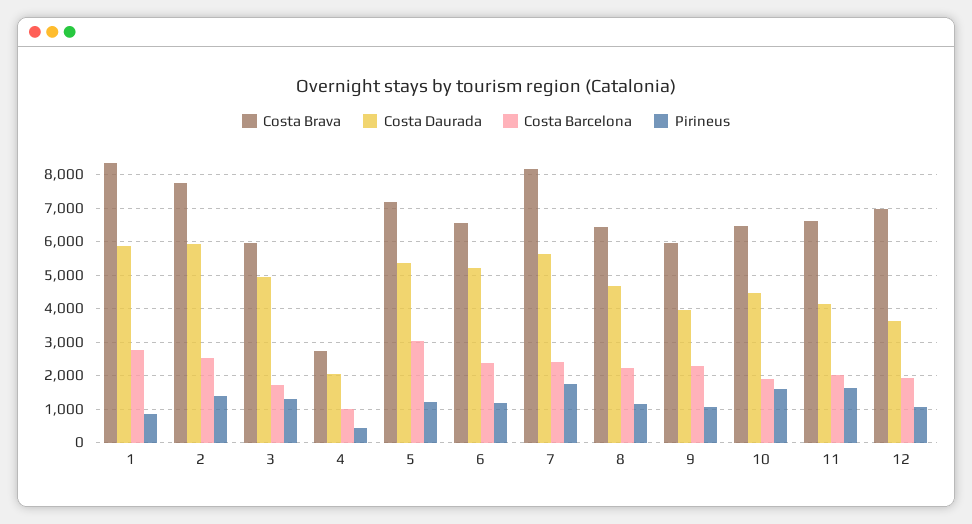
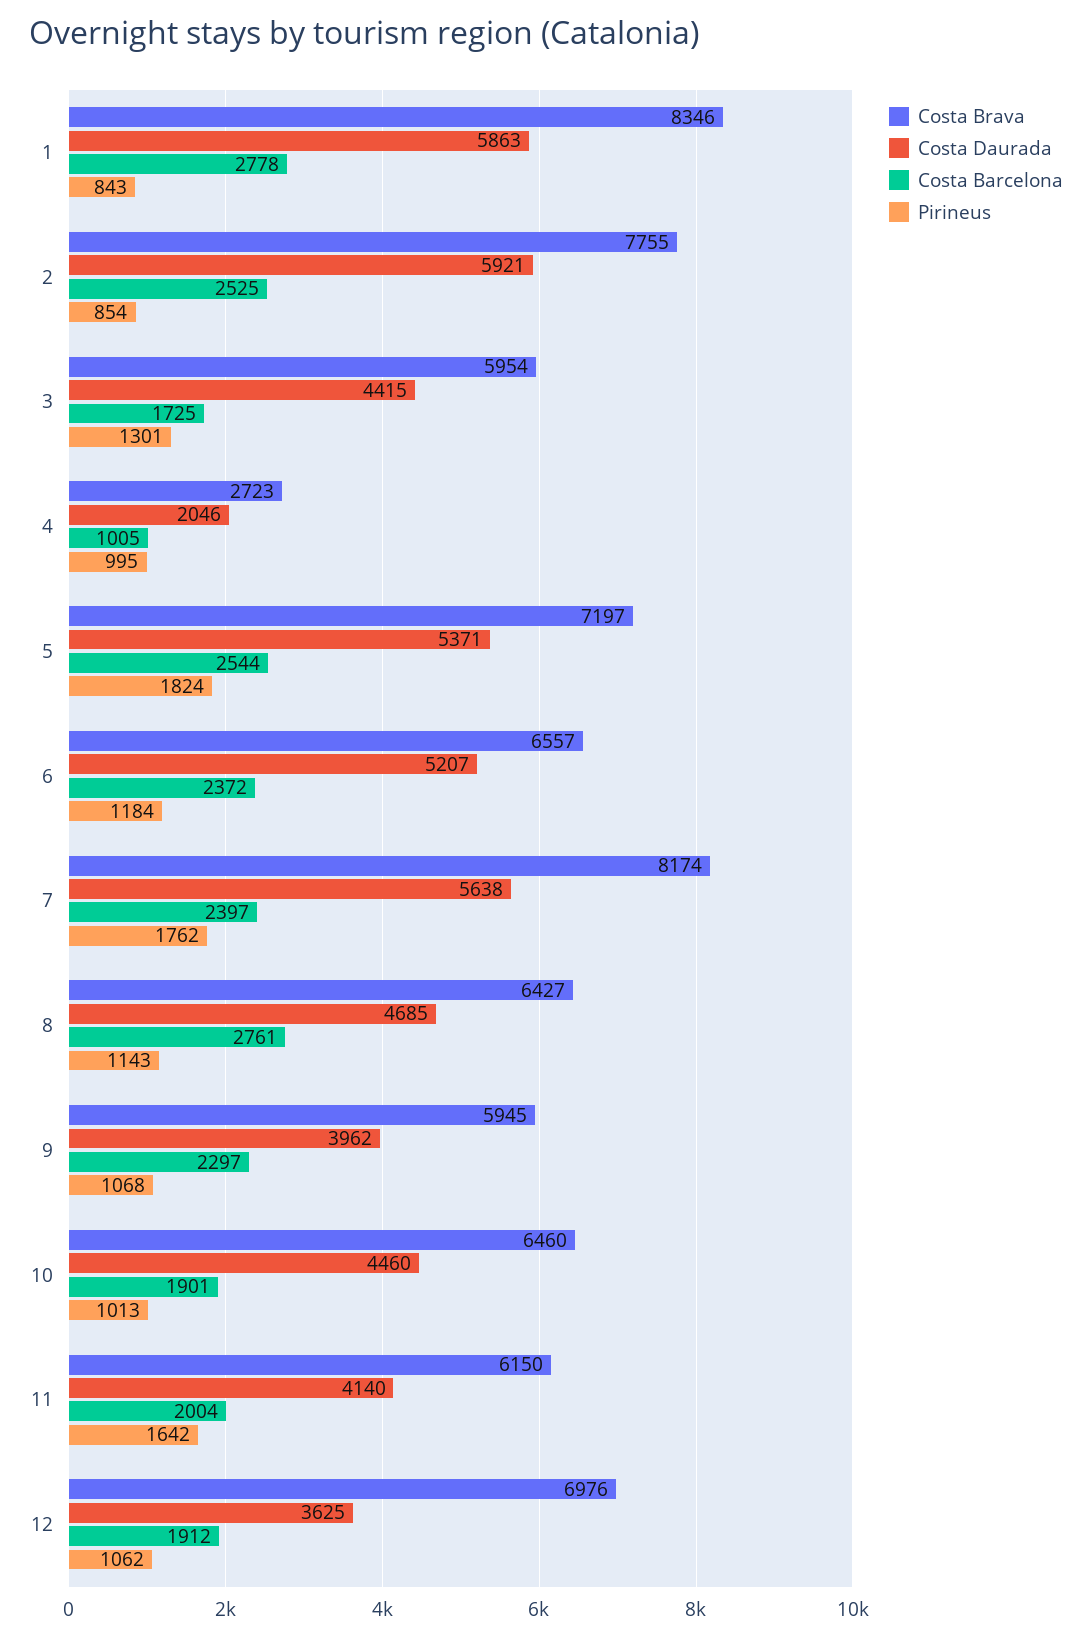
Pirineus, 2: 1400 -> 854
Costa Daurada, 3: 5000 -> 4415
Pirineus, 4: 400 -> 995
Costa Barcelona, 5: 3000 -> 2544
Pirineus, 5: 1200 -> 1824
Costa Barcelona, 8: 2200 -> 2761
Pirineus, 10: 1600 -> 1013
Costa Brava, 11: 6600 -> 6150

